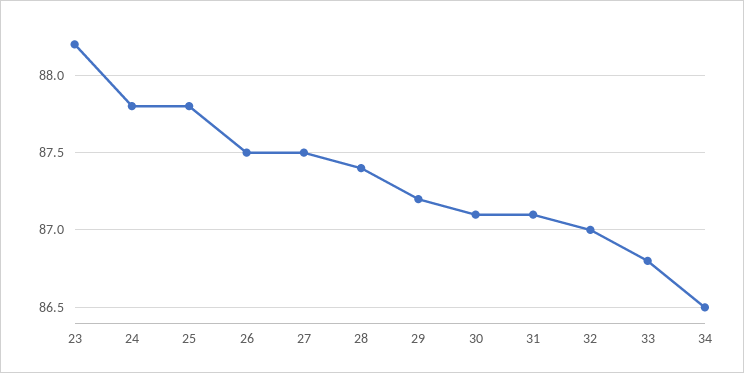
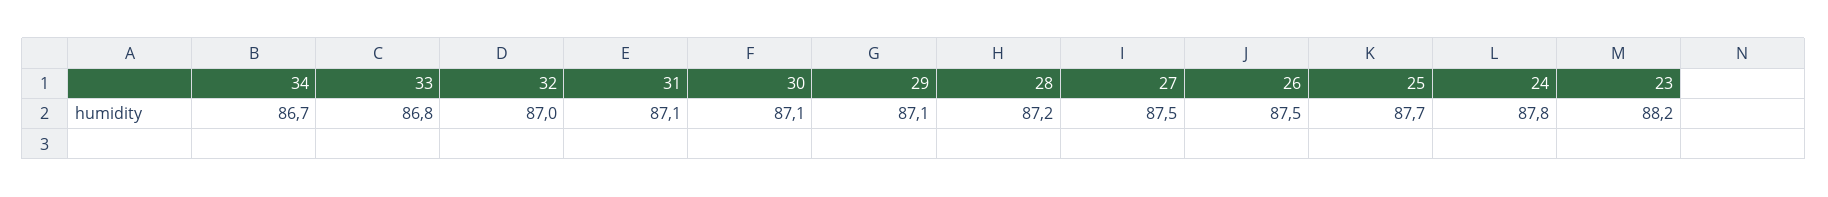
25: 87.8 -> 87.7
28: 87.4 -> 87.2
29: 87.2 -> 87.1
34: 86.5 -> 86.7

